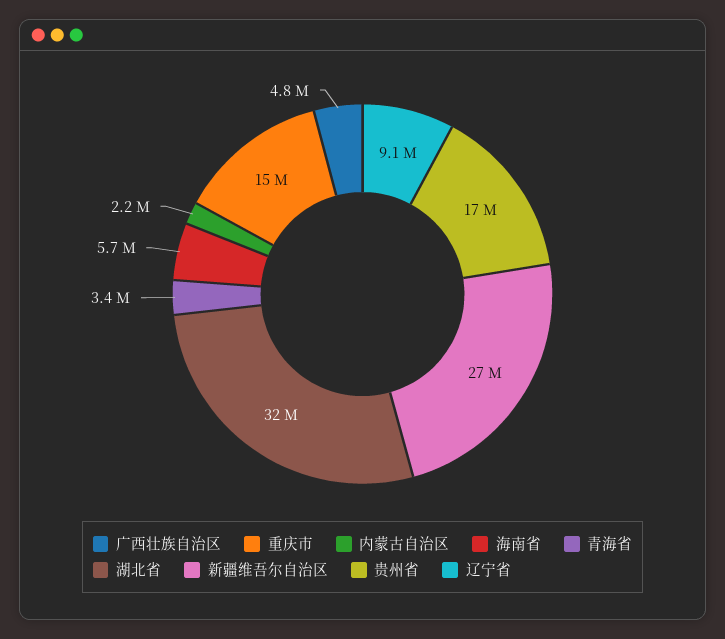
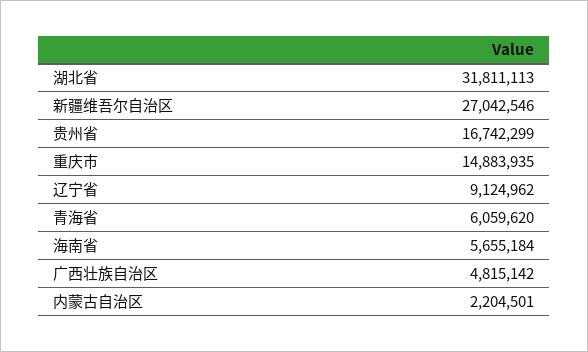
青海省: 3400000 -> 6059620

